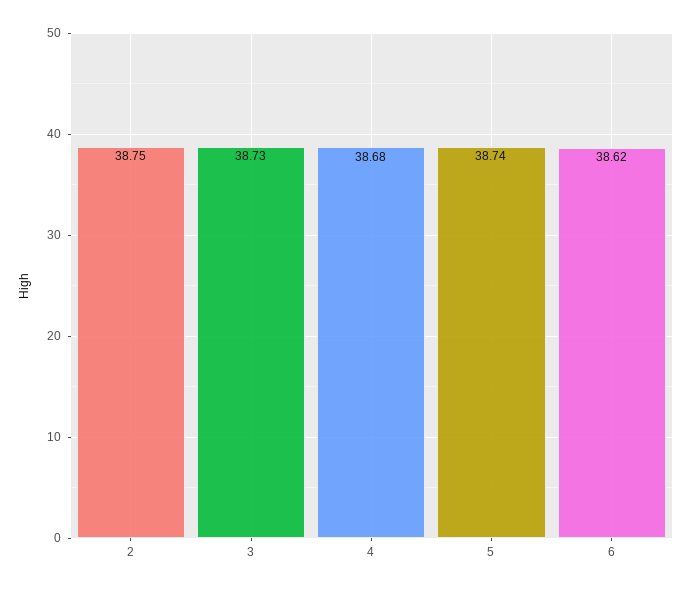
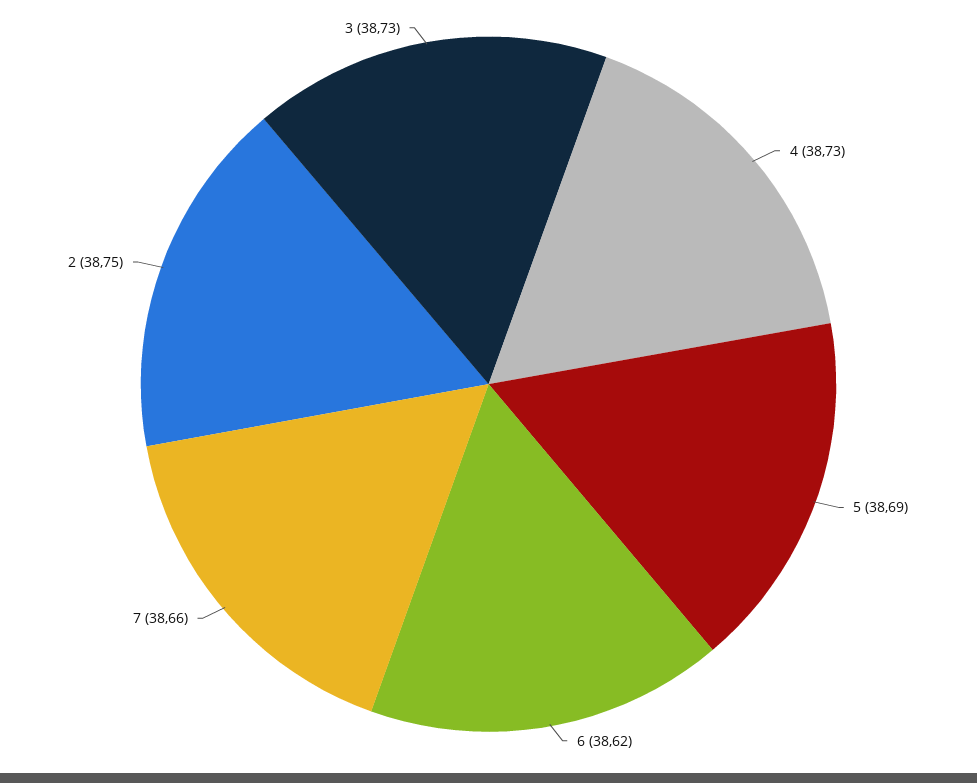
4: 38.68 -> 38.73
5: 38.74 -> 38.69
7: none -> 38.66

